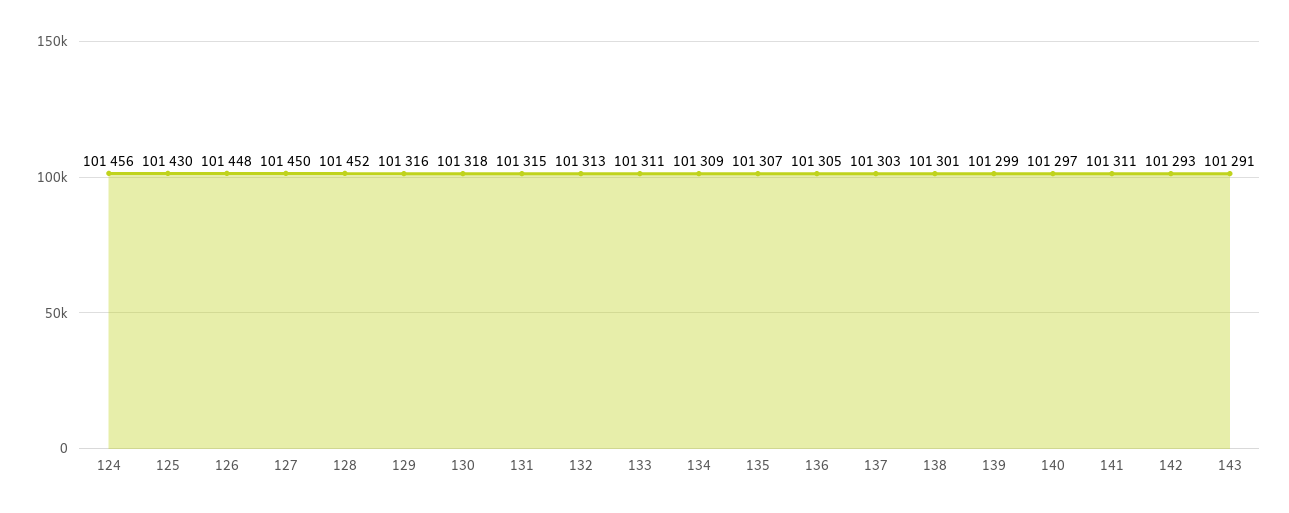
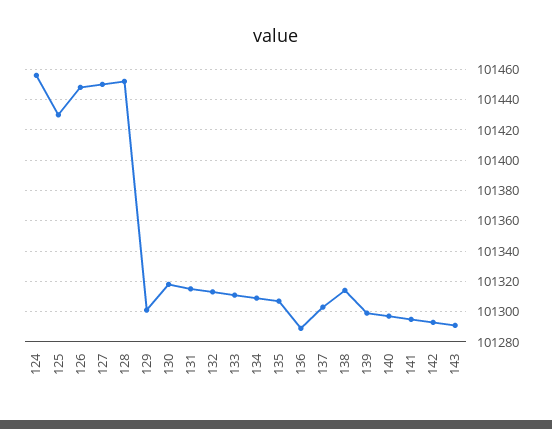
129: 101316 -> 101300
136: 101305 -> 101290
138: 101301 -> 101315
141: 101311 -> 101295

